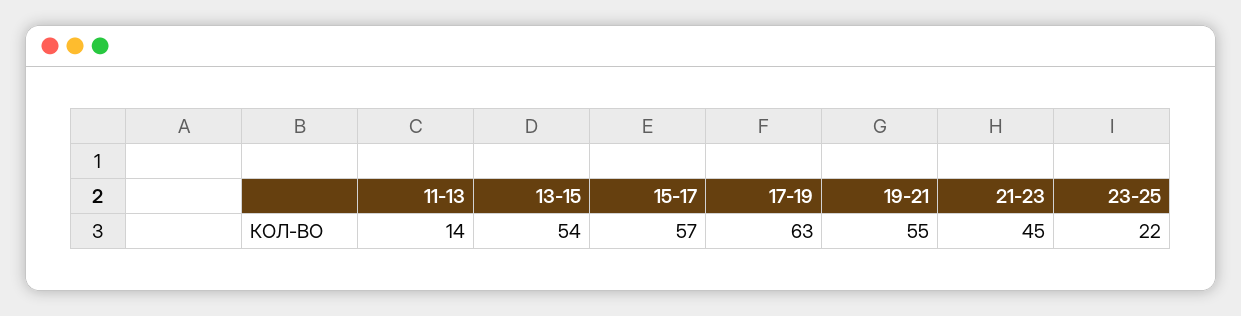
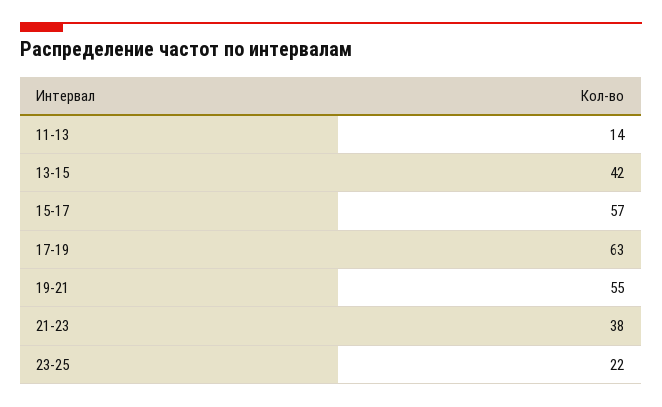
13-15: 54 -> 42
21-23: 45 -> 38

